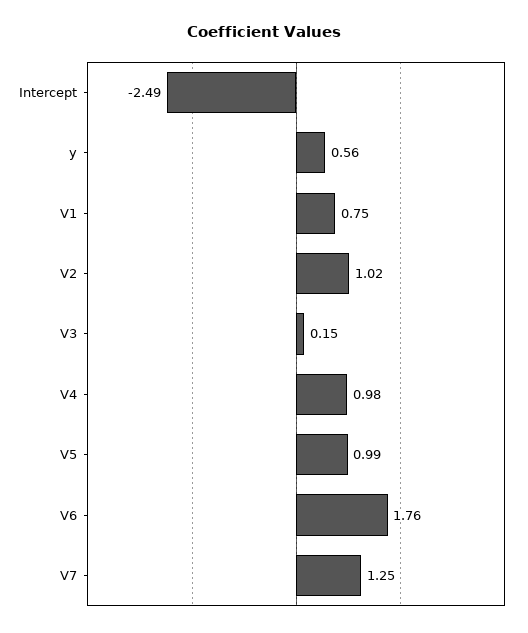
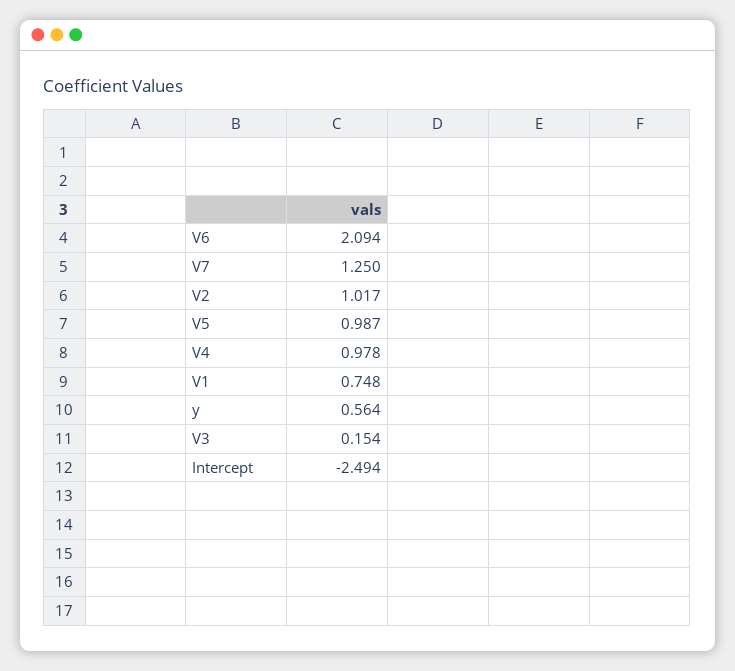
V6: 1.76 -> 2.094

